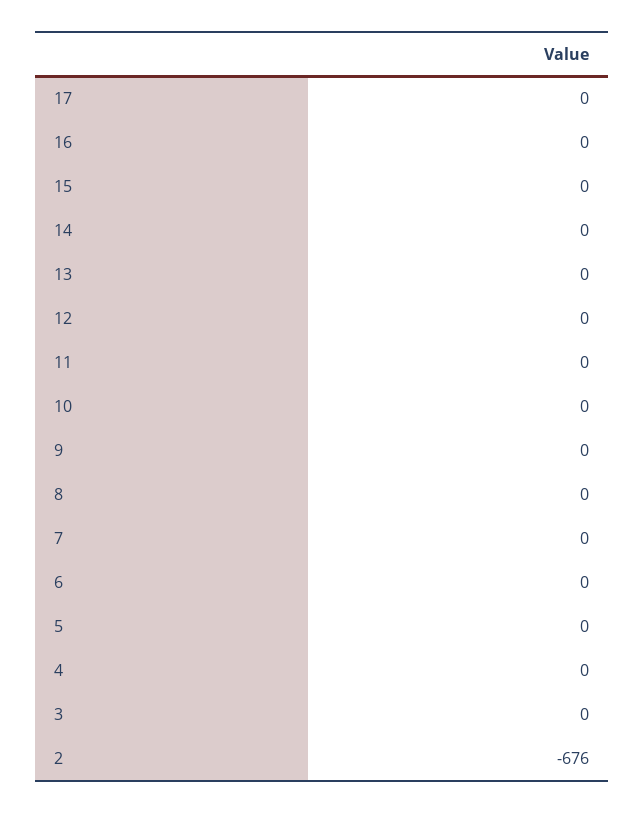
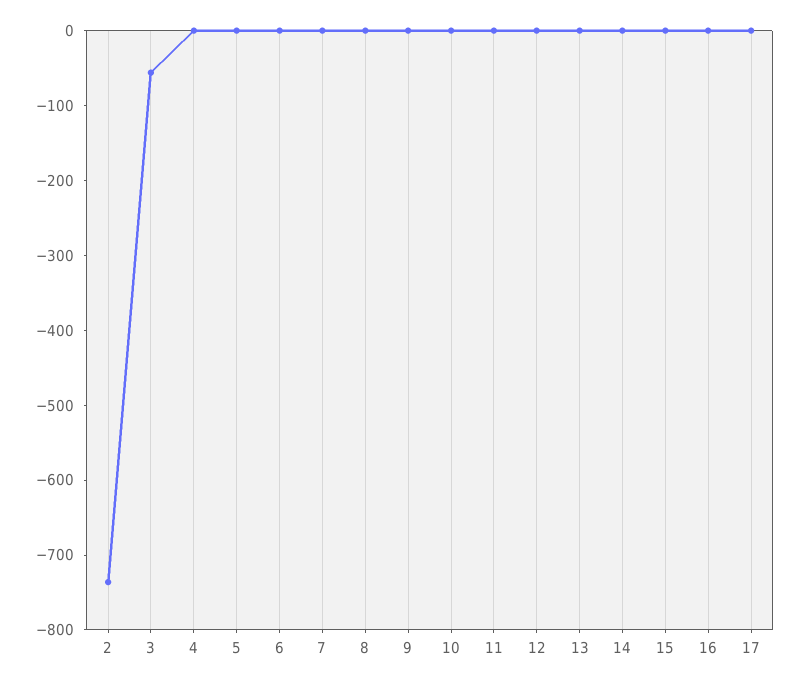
3: 0 -> -60
2: -676 -> -740

